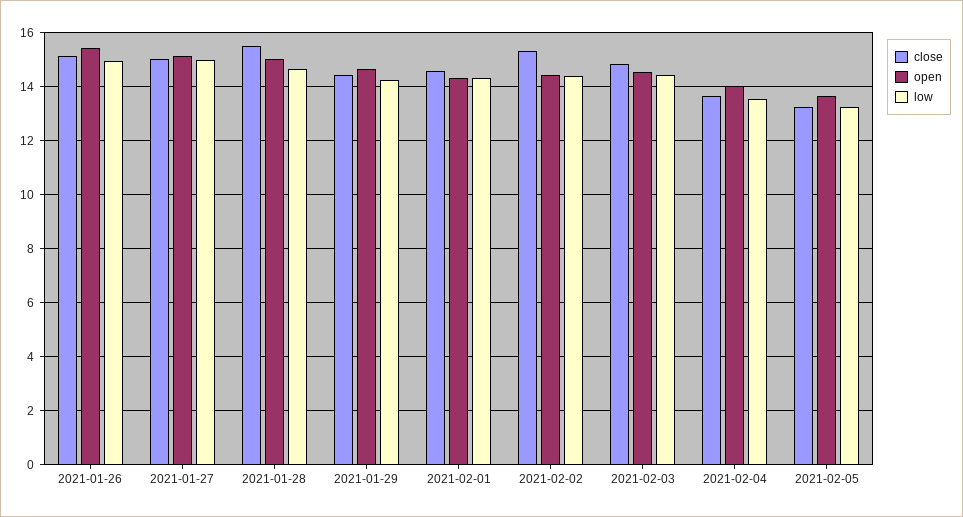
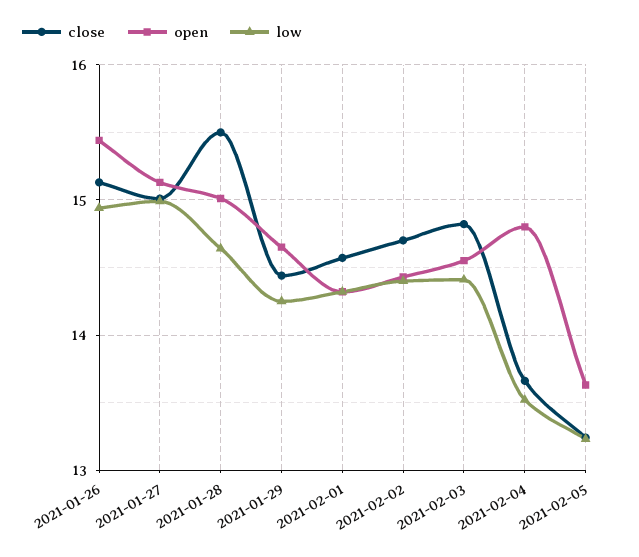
close, 2021-02-02: 15.25 -> 14.7
open, 2021-02-04: 14 -> 14.8

